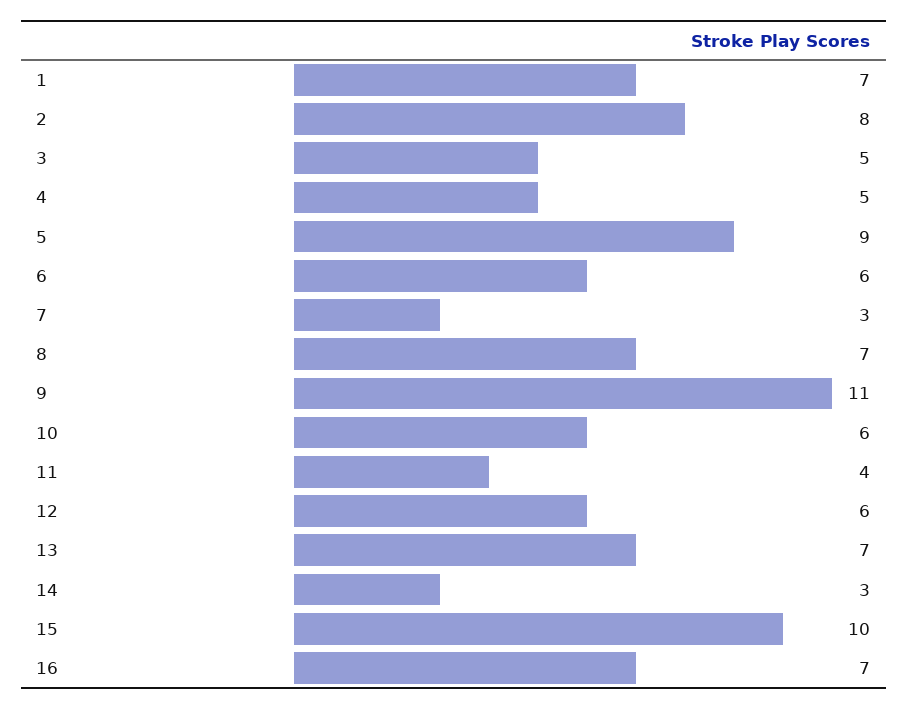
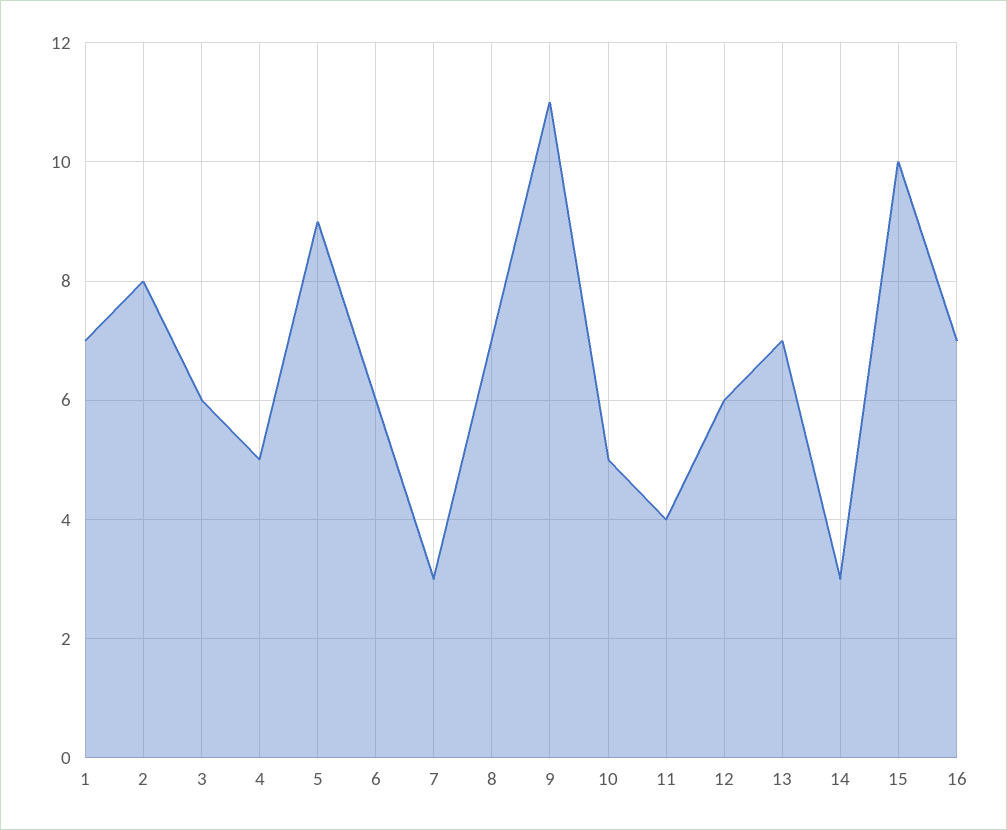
3: 5 -> 6
10: 6 -> 5

